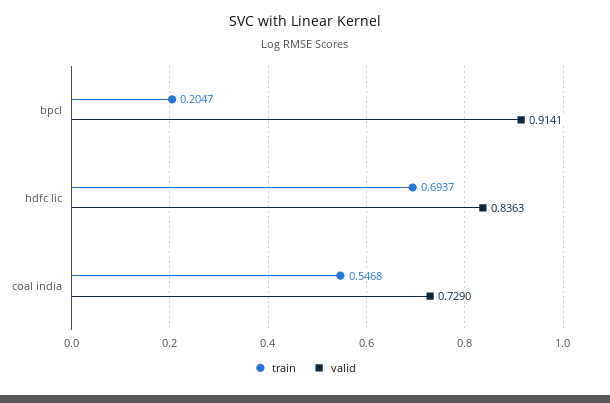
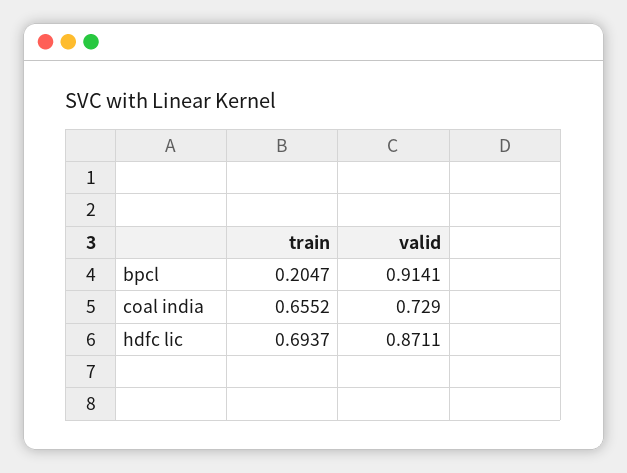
valid, hdfc lic: 0.8363 -> 0.8711
train, coal india: 0.5468 -> 0.6552

